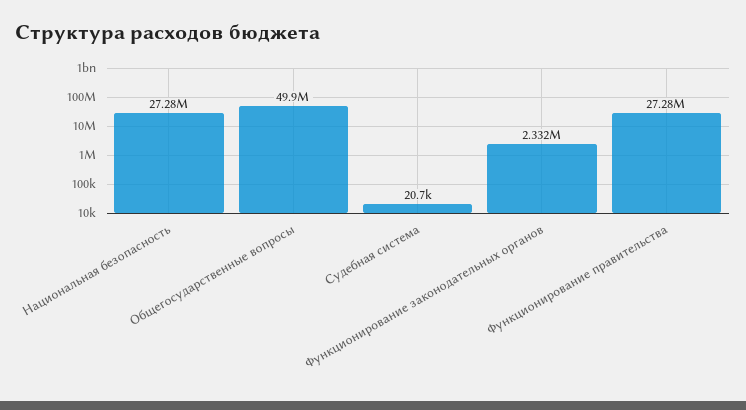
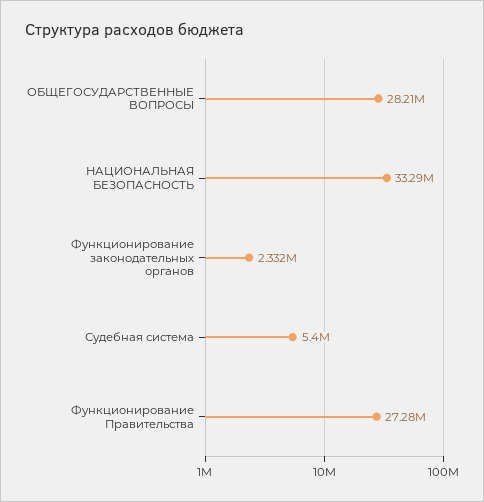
Национальная безопасность: 27280000 -> 33290000
Общегосударственные вопросы: 49900000 -> 28210000
Судебная система: 20700 -> 5400000

